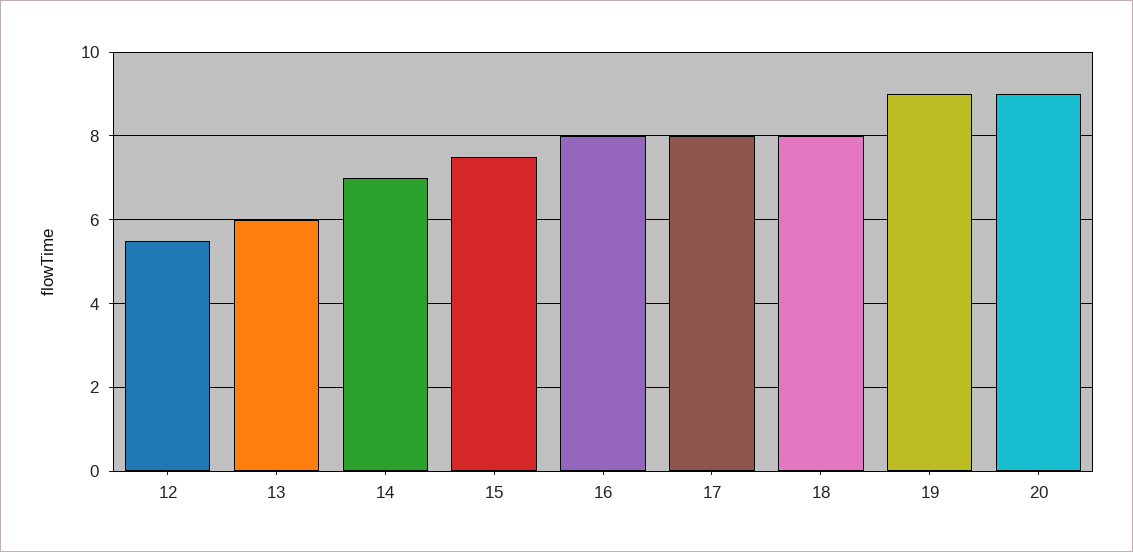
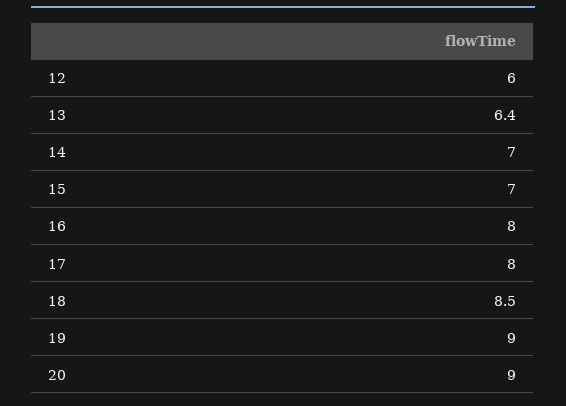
12: 5.5 -> 6
13: 6 -> 6.4
15: 7.5 -> 7
18: 8 -> 8.5

